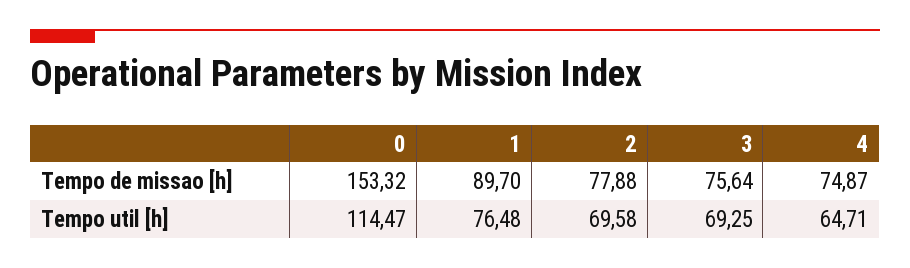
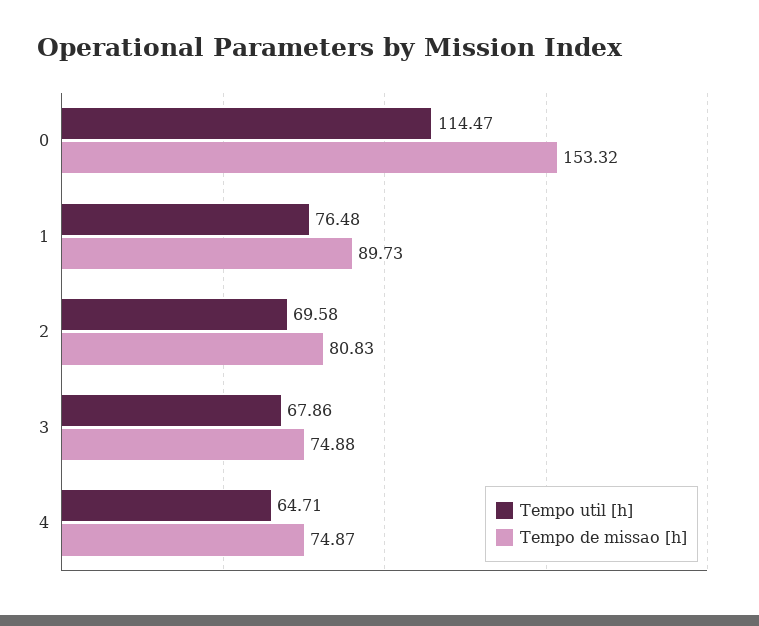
Tempo de missao [h], 1: 89.7 -> 89.73
Tempo de missao [h], 2: 77.88 -> 80.83
Tempo de missao [h], 3: 75.64 -> 74.88
Tempo util [h], 3: 69.25 -> 67.86

